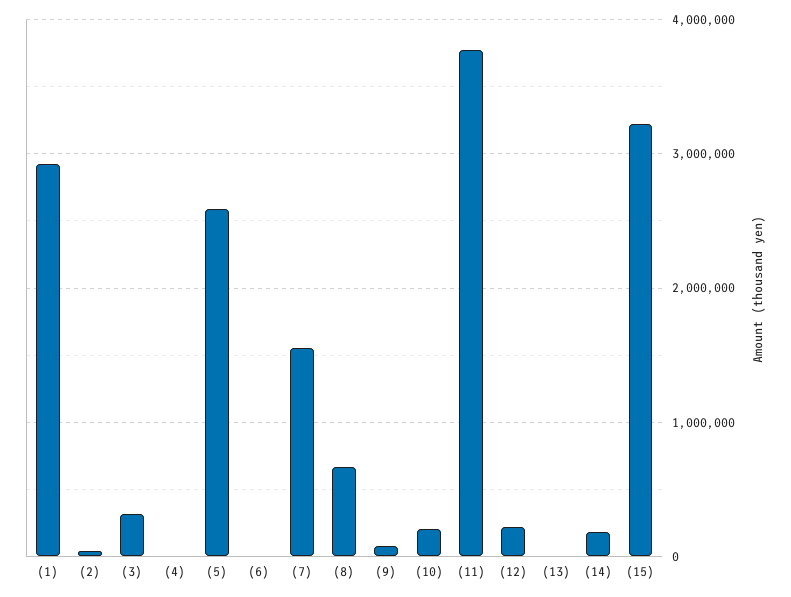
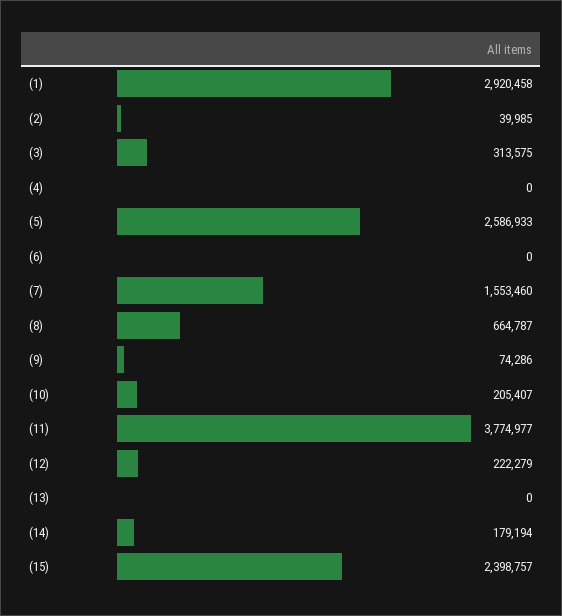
(15): 3200000 -> 2398757

